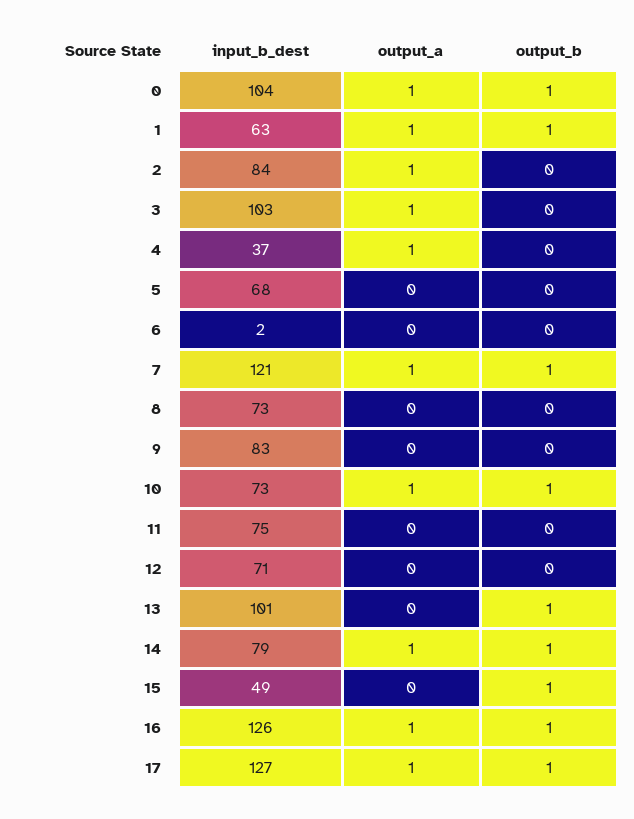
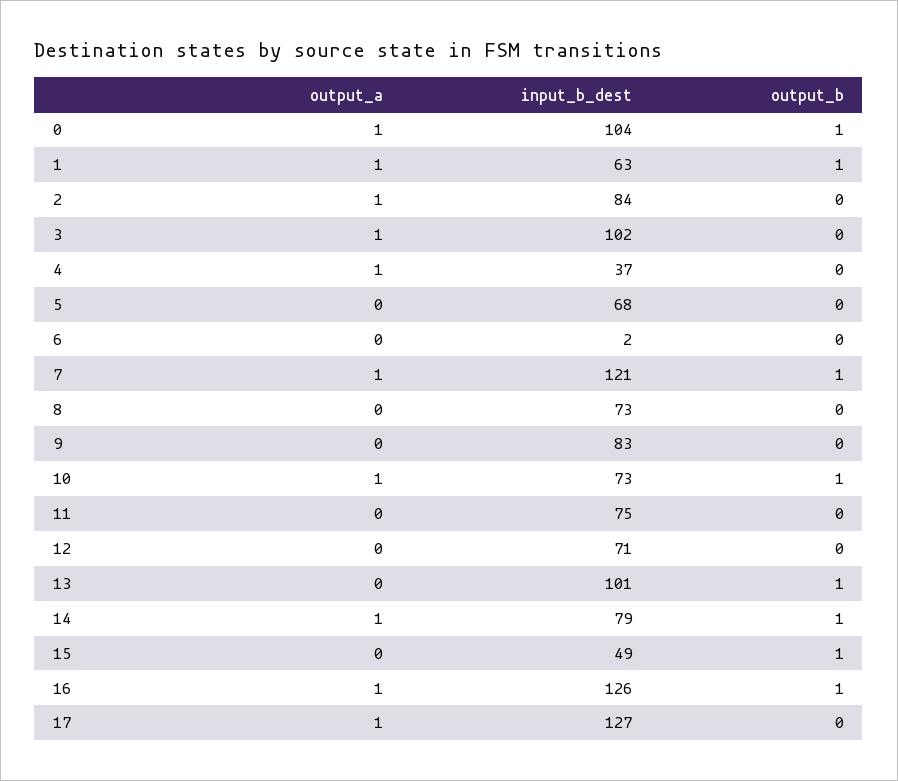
input_b_dest, 3: 103 -> 102
output_b, 17: 1 -> 0

